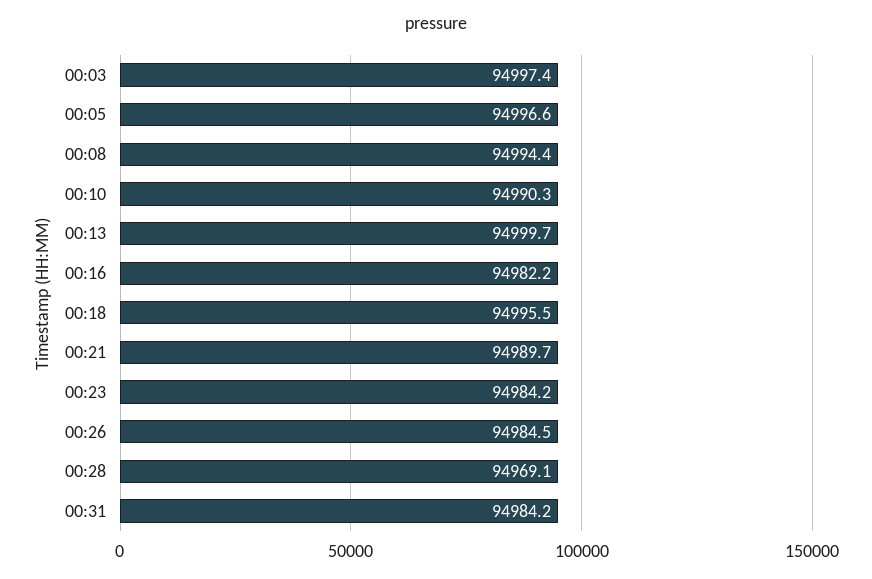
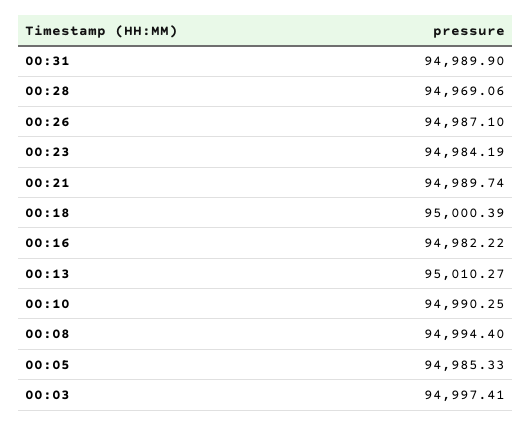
00:05: 94996.6 -> 94985.33
00:13: 94999.7 -> 95010.27
00:18: 94995.5 -> 95000.39
00:26: 94984.5 -> 94987.1
00:31: 94984.2 -> 94989.9

